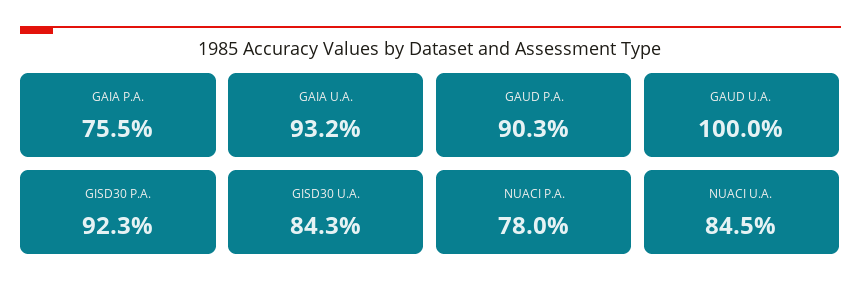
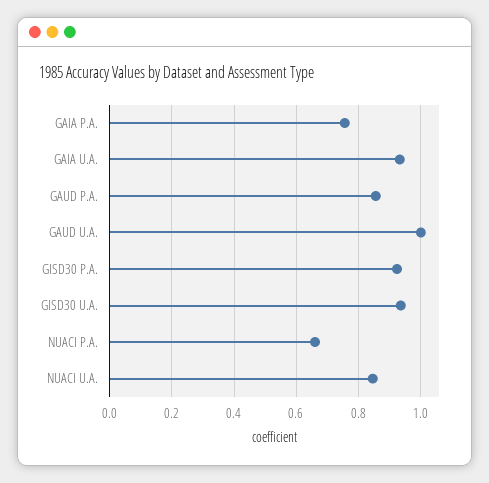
GAUD P.A.: 0.903 -> 0.86
GISD30 U.A.: 0.843 -> 0.94
NUACI P.A.: 0.78 -> 0.66

